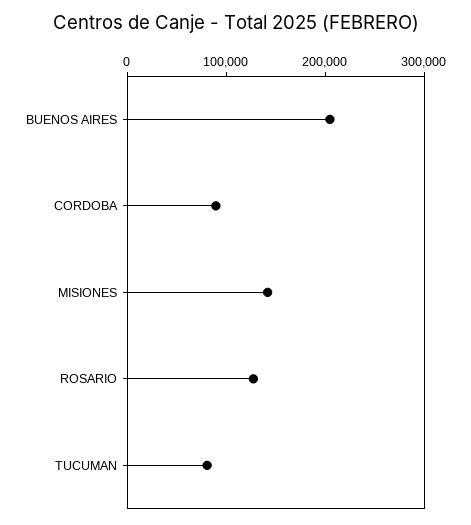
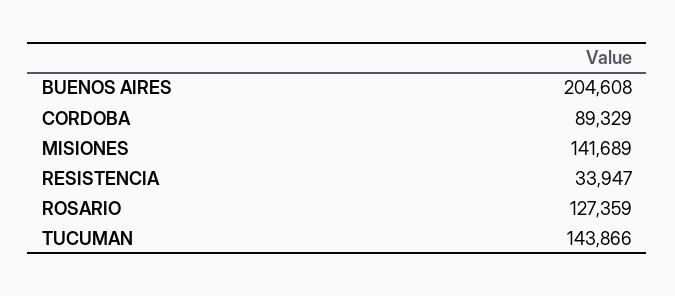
TUCUMAN: 80000 -> 143866
RESISTENCIA: none -> 33947

